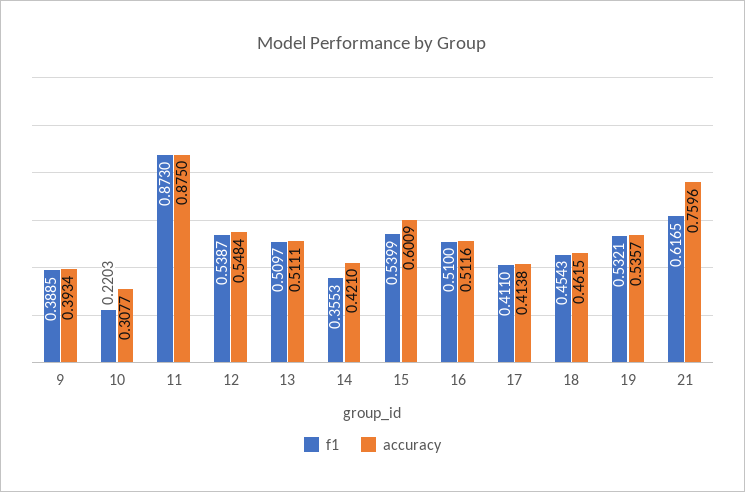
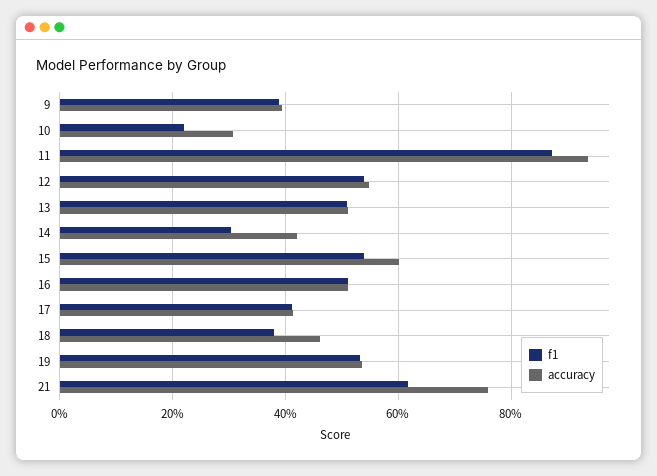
accuracy, 11: 0.875 -> 0.94
f1, 14: 0.3553 -> 0.3
f1, 18: 0.4543 -> 0.38

